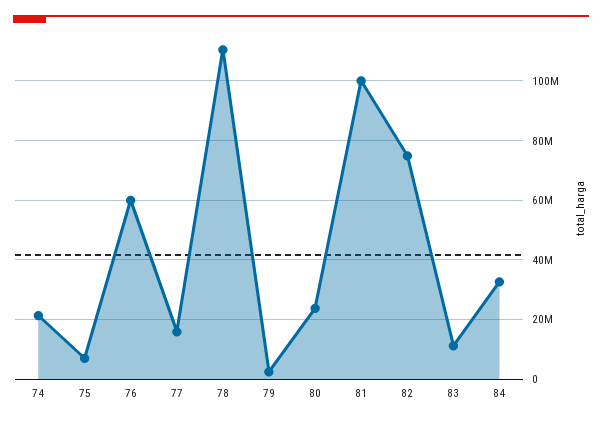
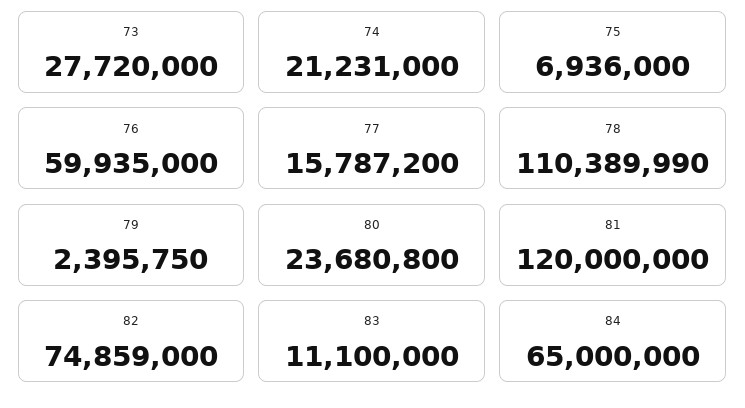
81: 100000000 -> 120000000
84: 32500000 -> 65000000
73: none -> 27720000

